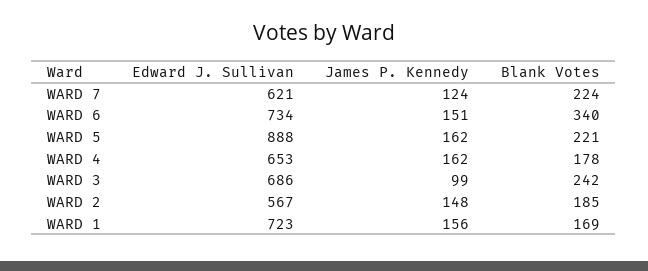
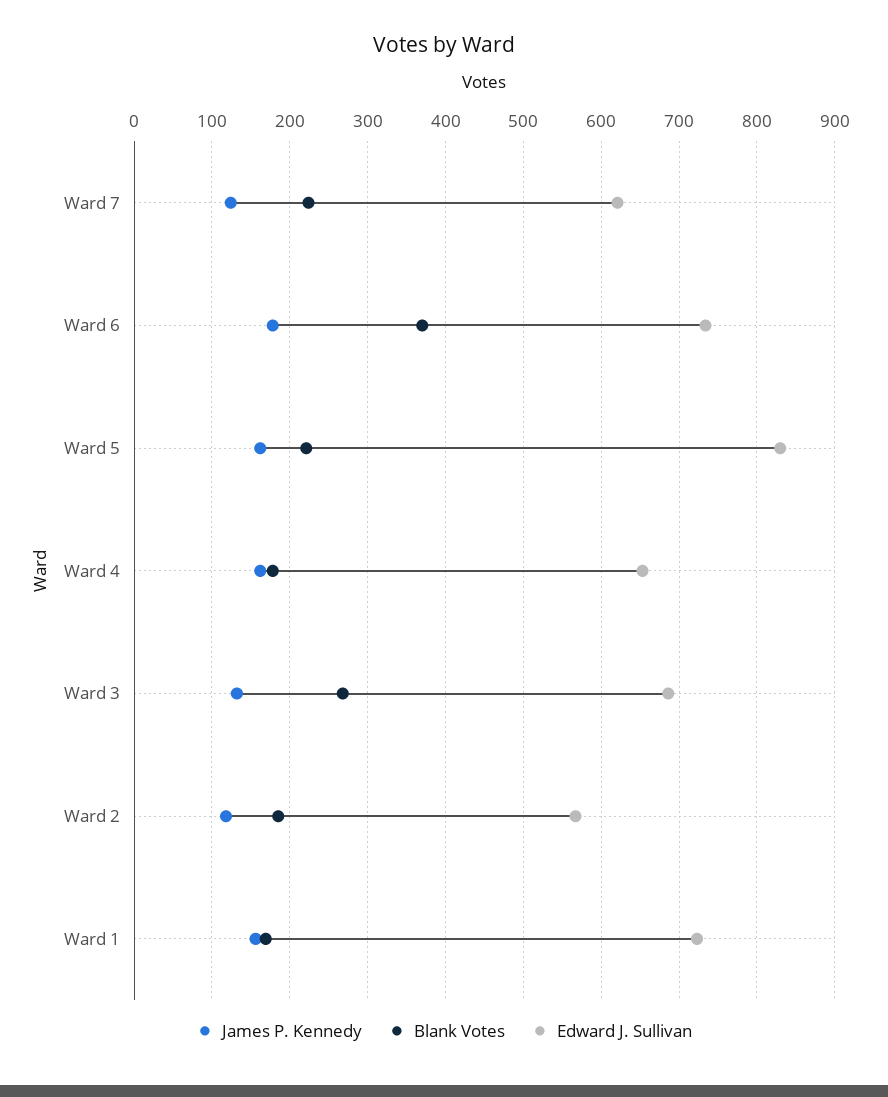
James P. Kennedy, WARD 6: 151 -> 180
Blank Votes, WARD 6: 340 -> 370
Edward J. Sullivan, WARD 5: 888 -> 830
James P. Kennedy, WARD 3: 99 -> 130
Blank Votes, WARD 3: 242 -> 270
James P. Kennedy, WARD 2: 148 -> 120

